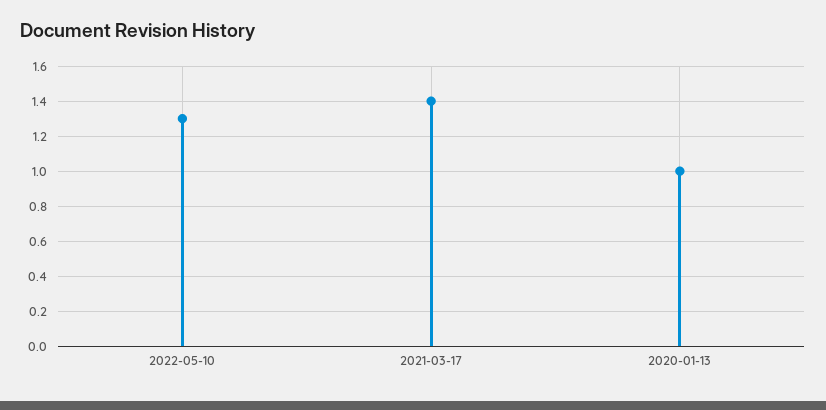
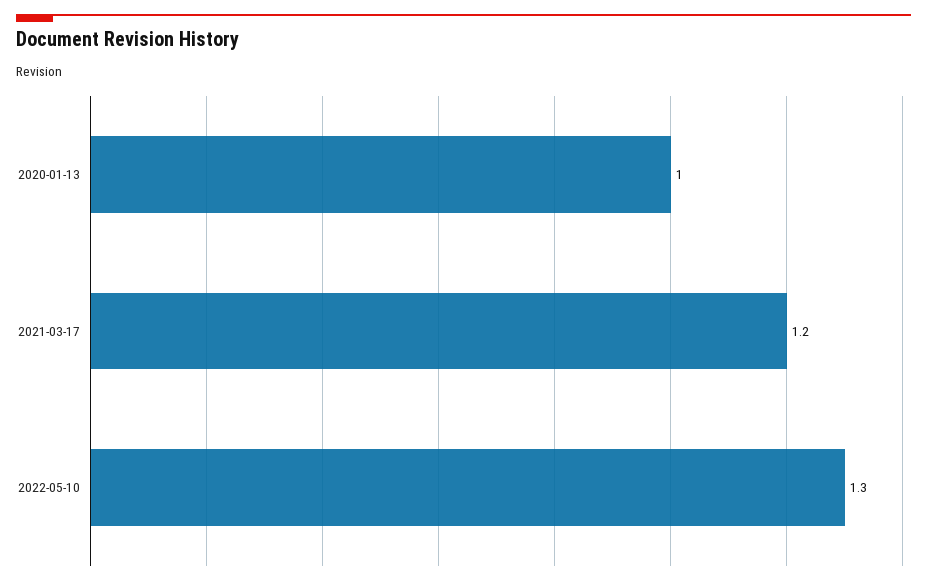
2021-03-17: 1.4 -> 1.2

